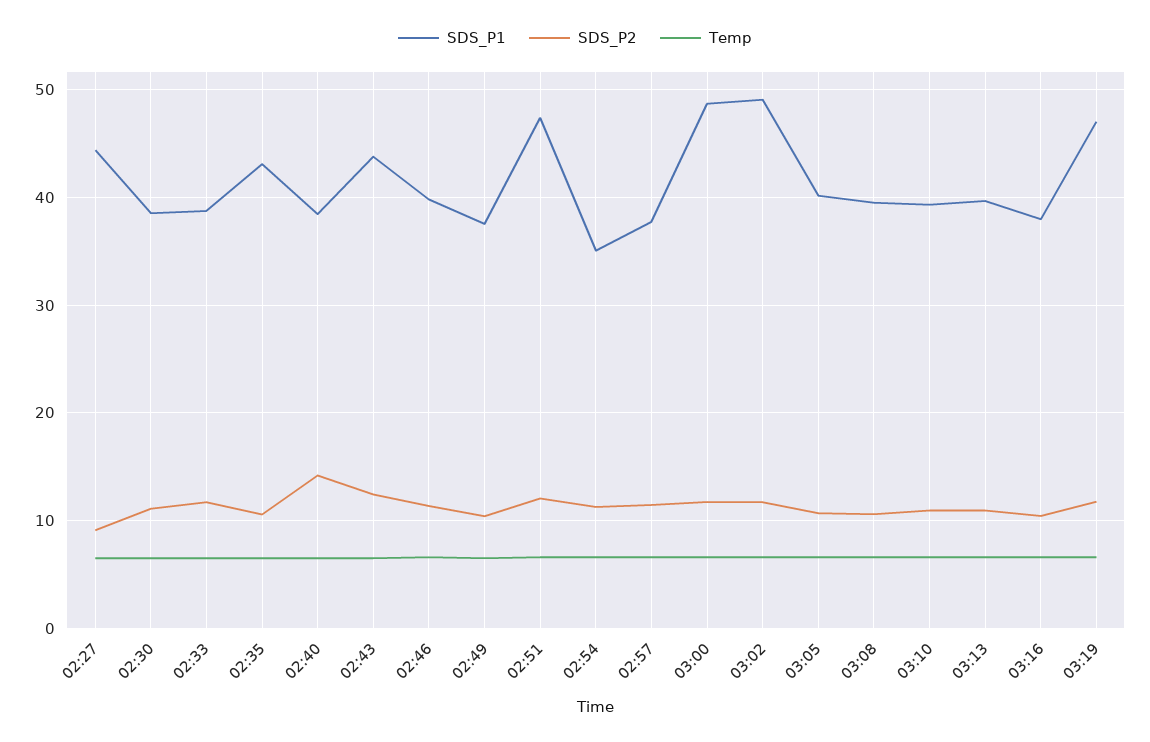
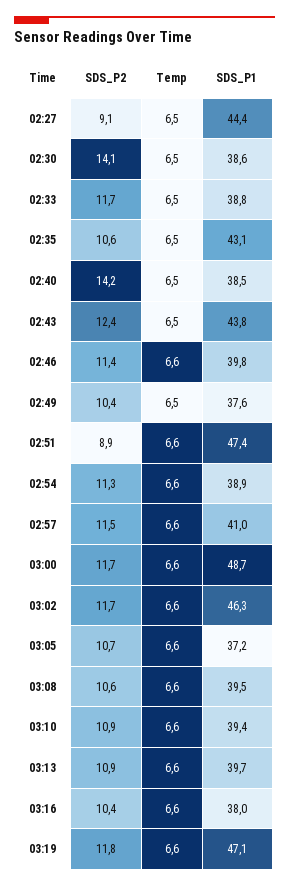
SDS_P2, 02:30: 11 -> 14.1
SDS_P2, 02:51: 12 -> 8.9
SDS_P1, 02:54: 35 -> 38.9
SDS_P1, 02:57: 38 -> 41
SDS_P1, 03:02: 49 -> 46.3
SDS_P1, 03:05: 40 -> 37.2

